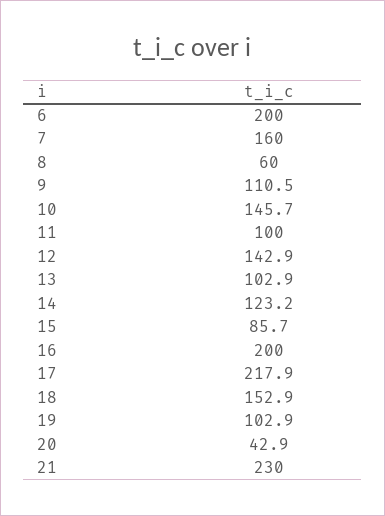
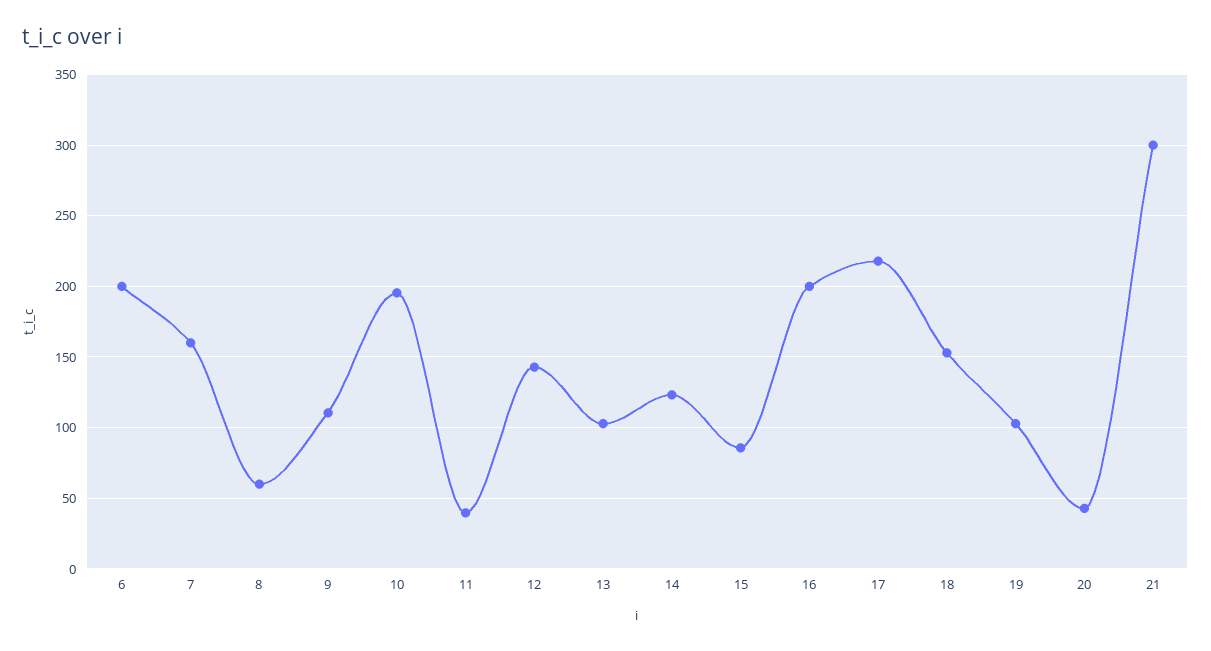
10: 145.7 -> 195
11: 100 -> 40
21: 230 -> 300

